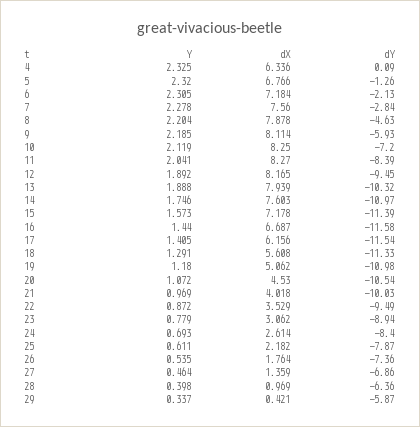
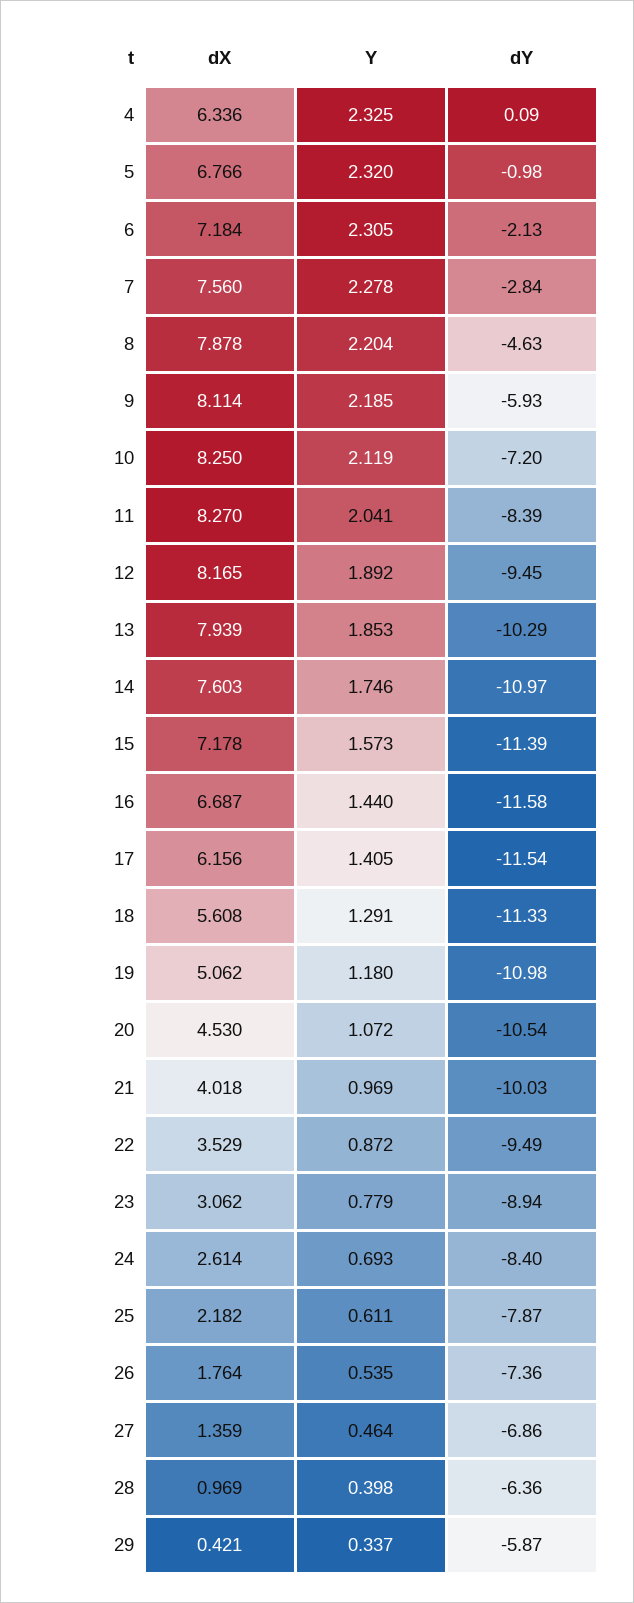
dY, 5: -1.26 -> -0.98
Y, 13: 1.888 -> 1.853
dY, 13: -10.32 -> -10.29

